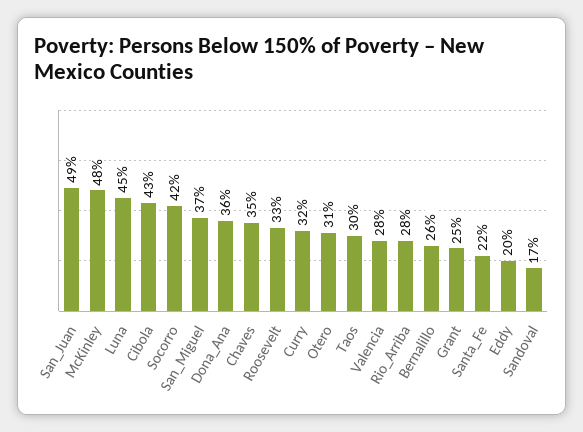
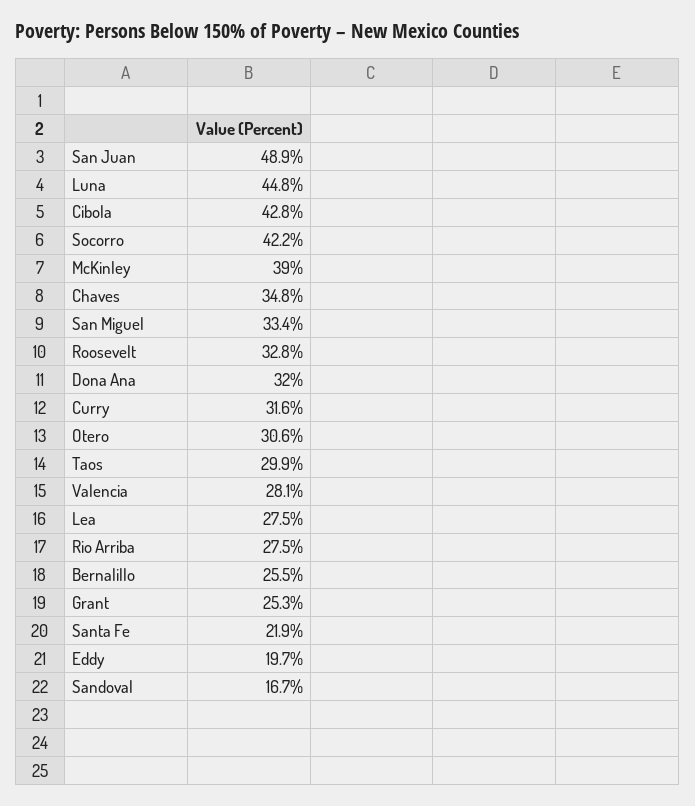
McKinley: 48 -> 39
San_Miguel: 37 -> 33.4
Dona_Ana: 36 -> 32
Lea: none -> 27.5

